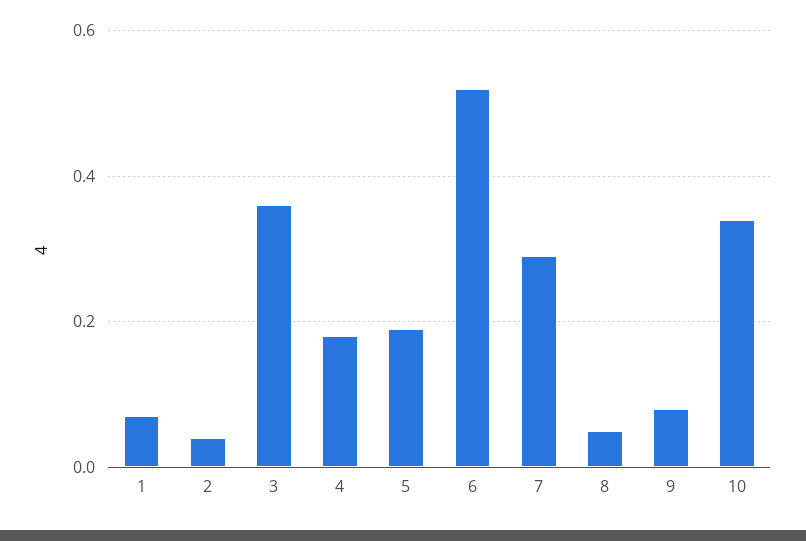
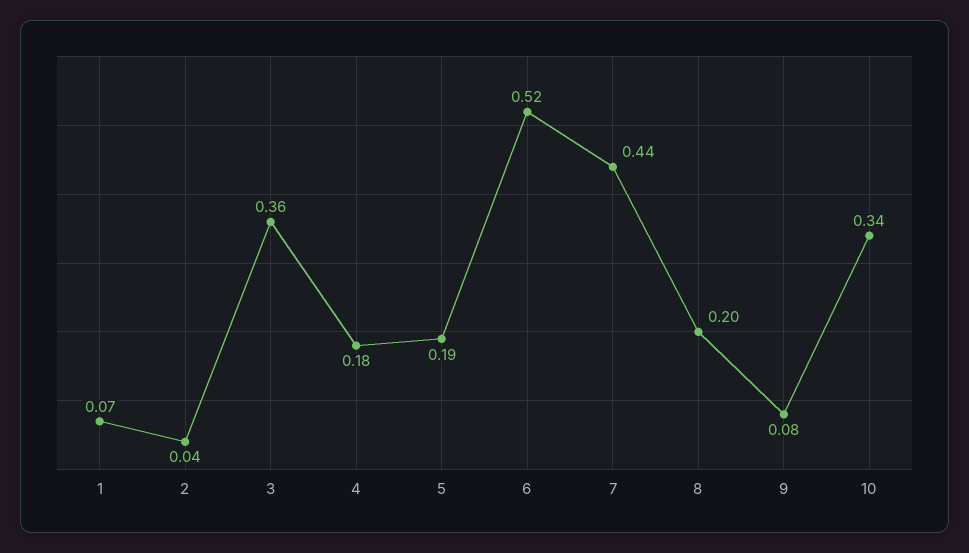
7: 0.3 -> 0.44
8: 0.05 -> 0.2

